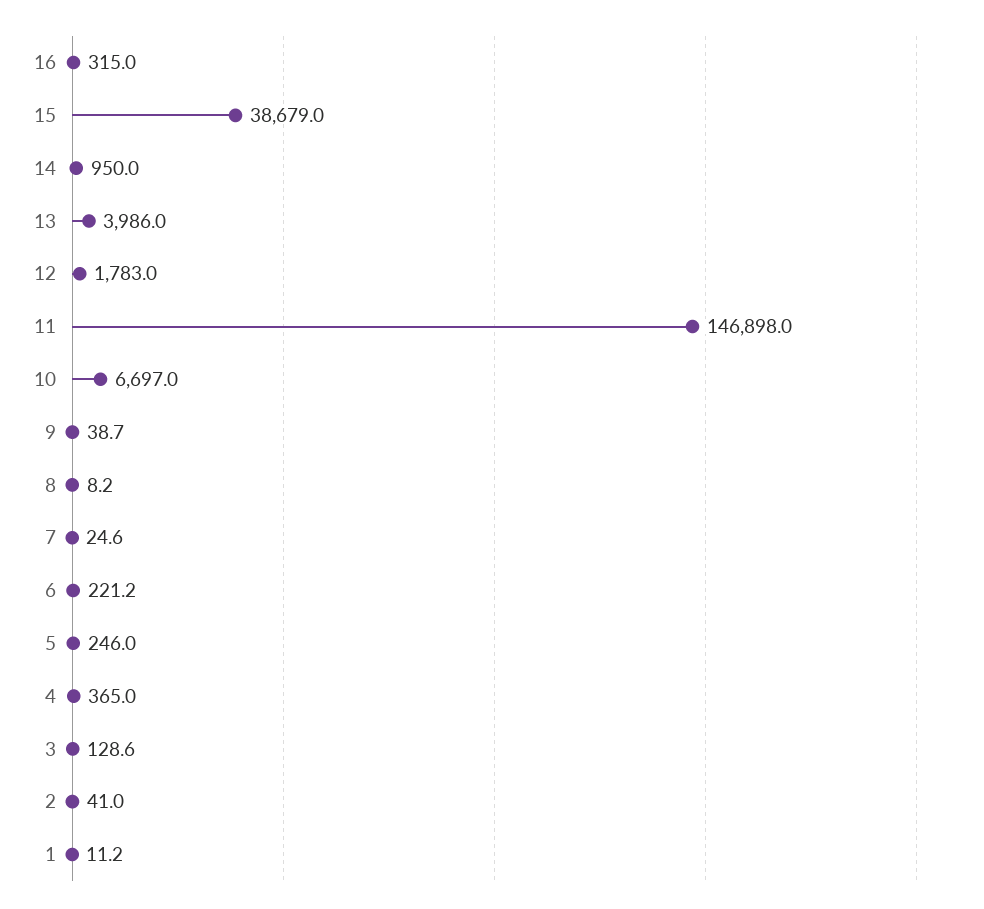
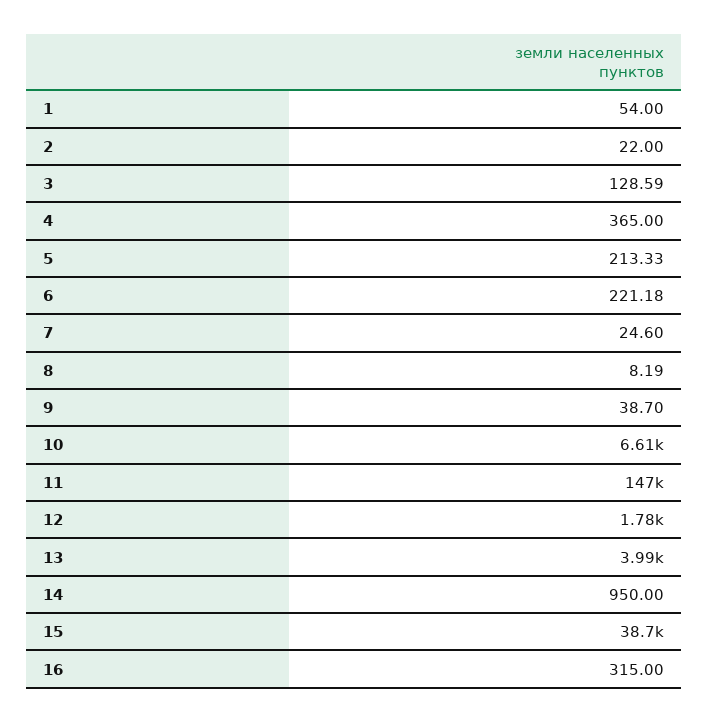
10: 6697 -> 6610
5: 246 -> 213.33
2: 41 -> 22
1: 11.2 -> 54

